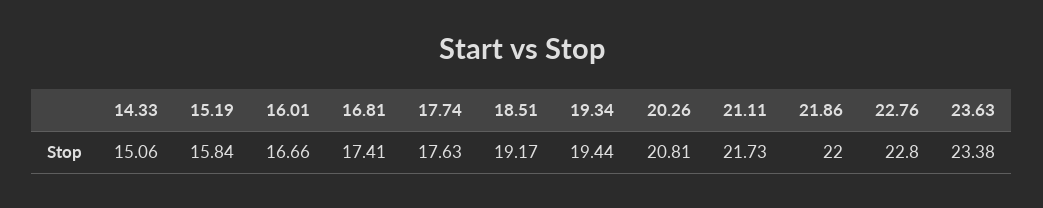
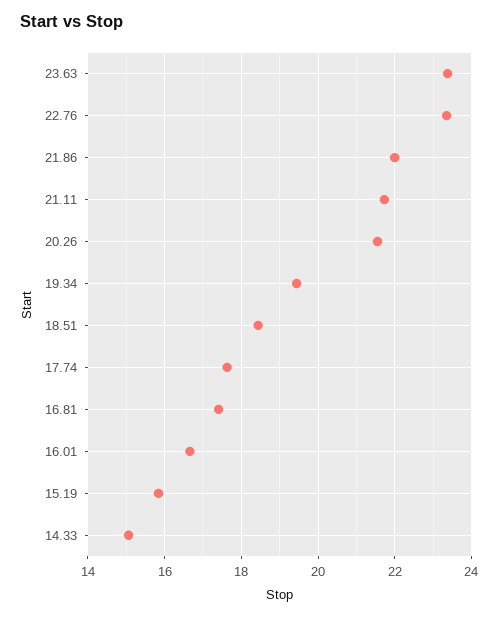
18.51: 19.17 -> 18.4
20.26: 20.81 -> 21.6
22.76: 22.8 -> 23.4

